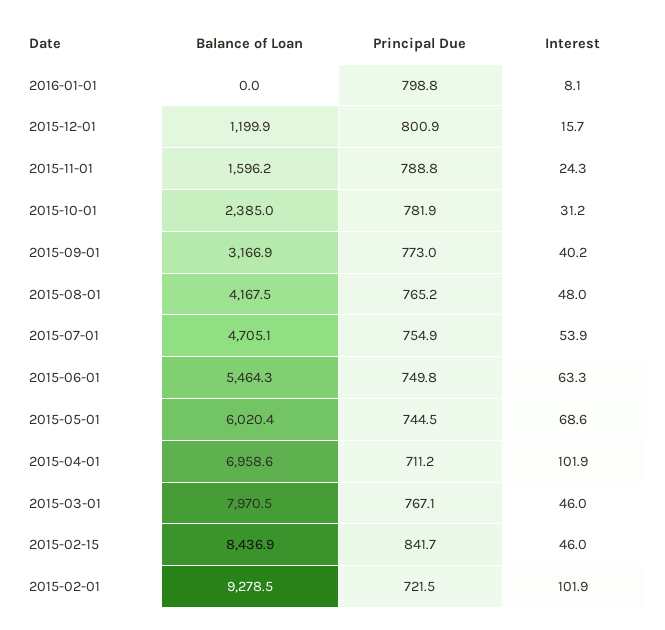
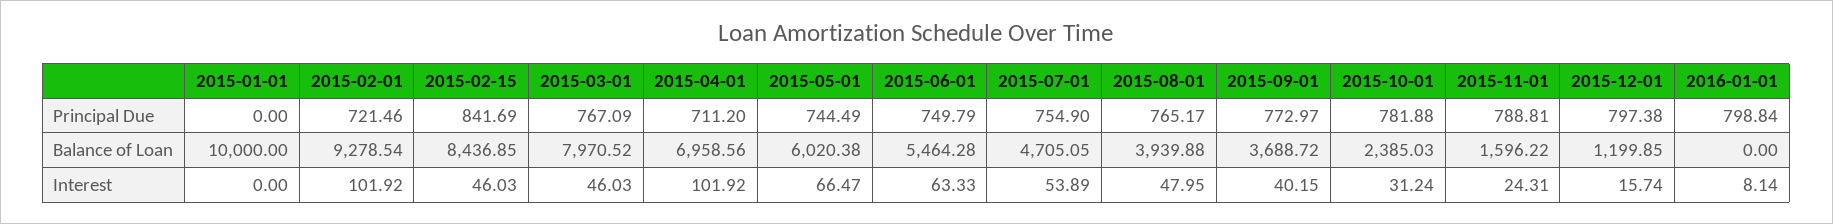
Principal Due, 2015-12-01: 800.9 -> 797.38
Balance of Loan, 2015-09-01: 3166.9 -> 3688.72
Balance of Loan, 2015-08-01: 4167.5 -> 3939.88
Interest, 2015-05-01: 68.6 -> 66.47
Principal Due, 2015-01-01: none -> 0
Balance of Loan, 2015-01-01: none -> 10000
Interest, 2015-01-01: none -> 0

